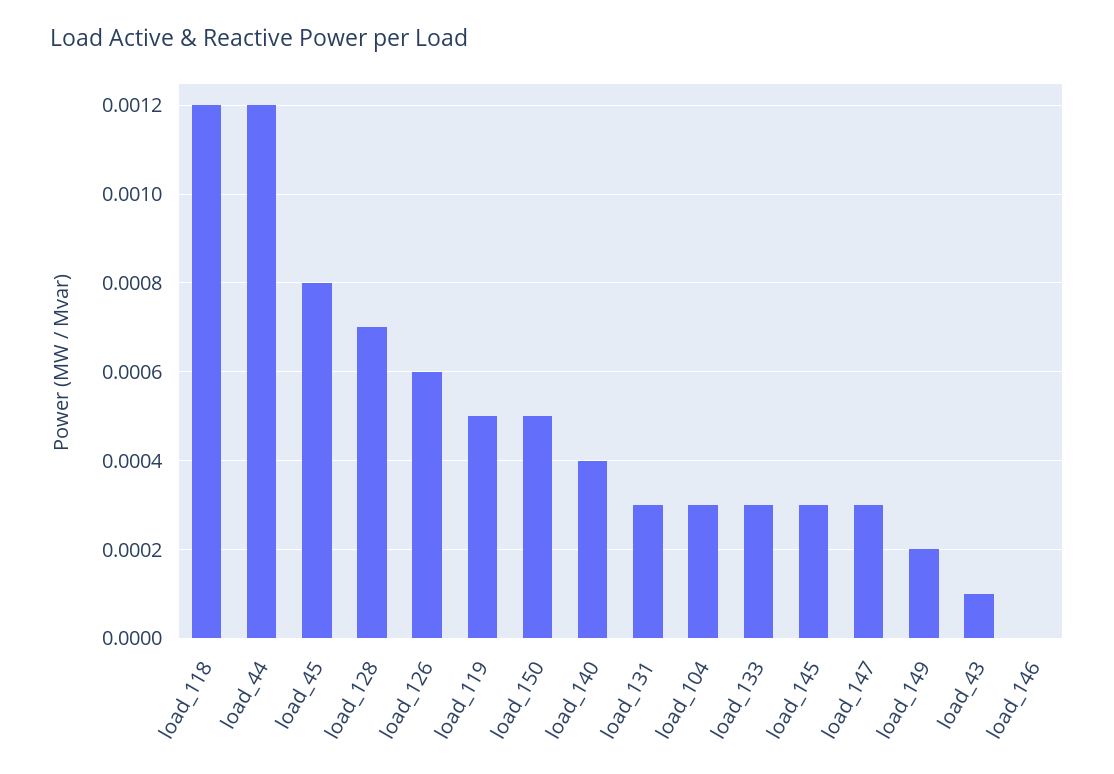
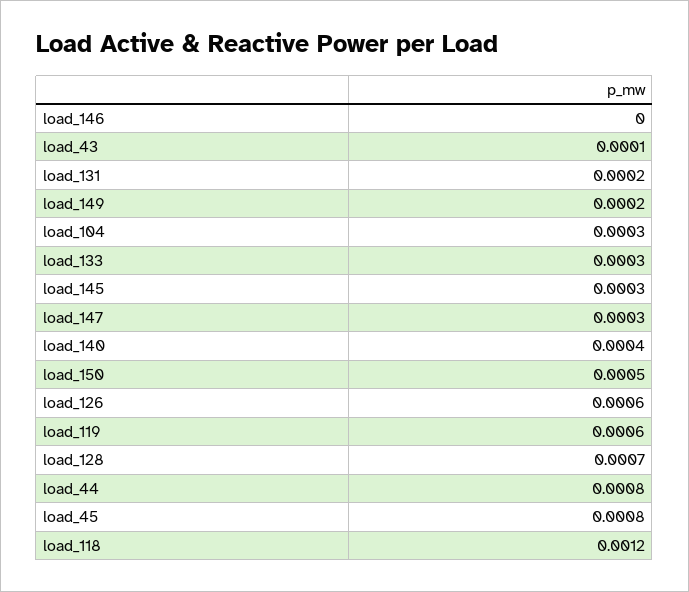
load_44: 0.0012 -> 0.0008
load_119: 0.0005 -> 0.0006
load_131: 0.0003 -> 0.0002

